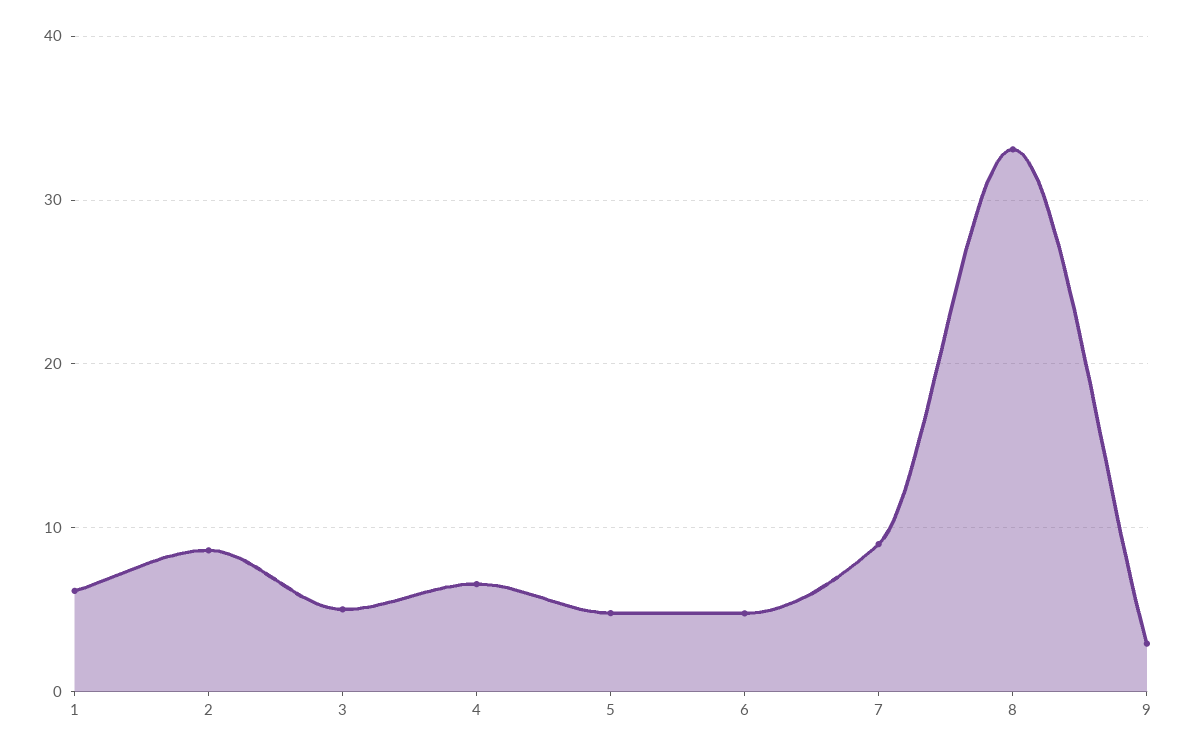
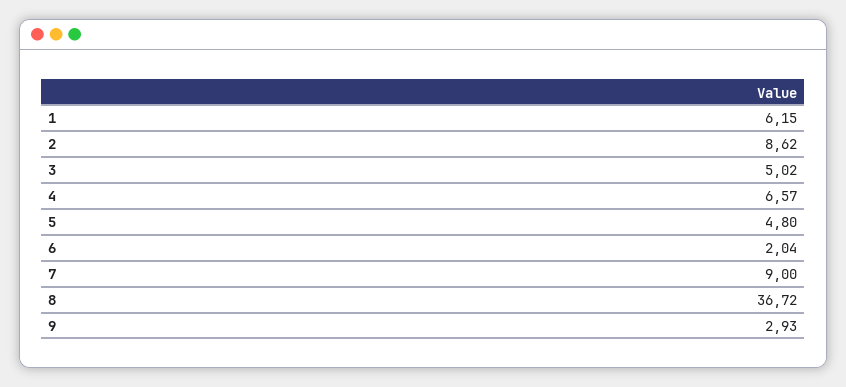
6: 5 -> 2.04
8: 33 -> 36.72

